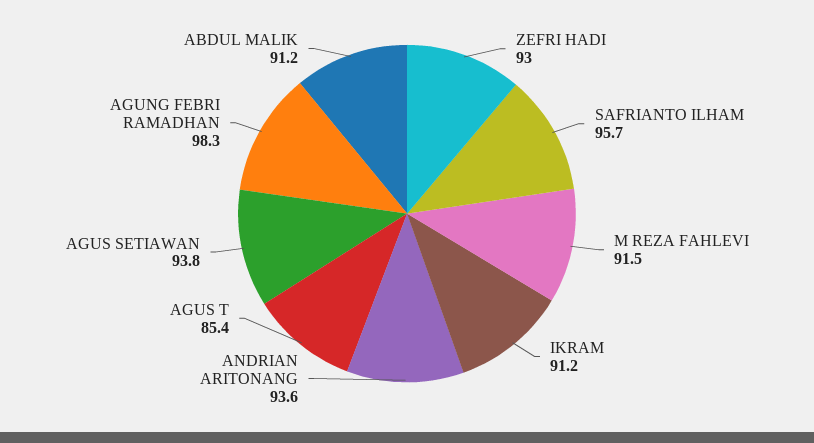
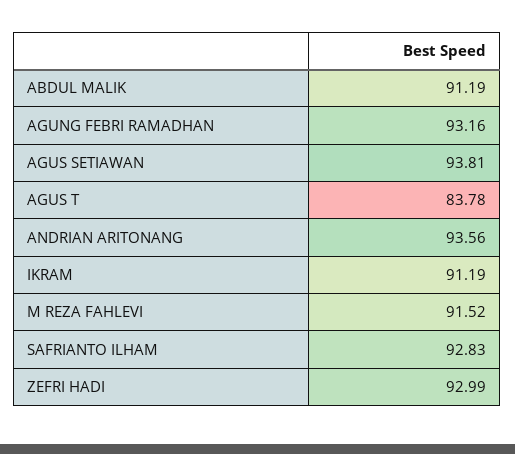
SAFRIANTO ILHAM: 95.7 -> 92.83
AGUS T: 85.4 -> 83.78
AGUNG FEBRI RAMADHAN: 98.3 -> 93.16

